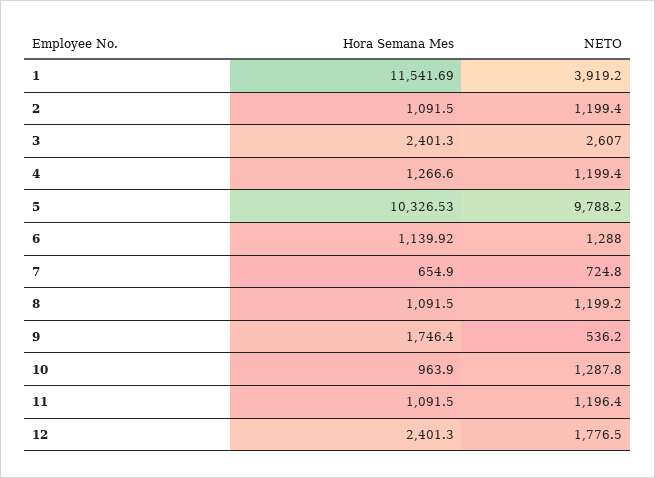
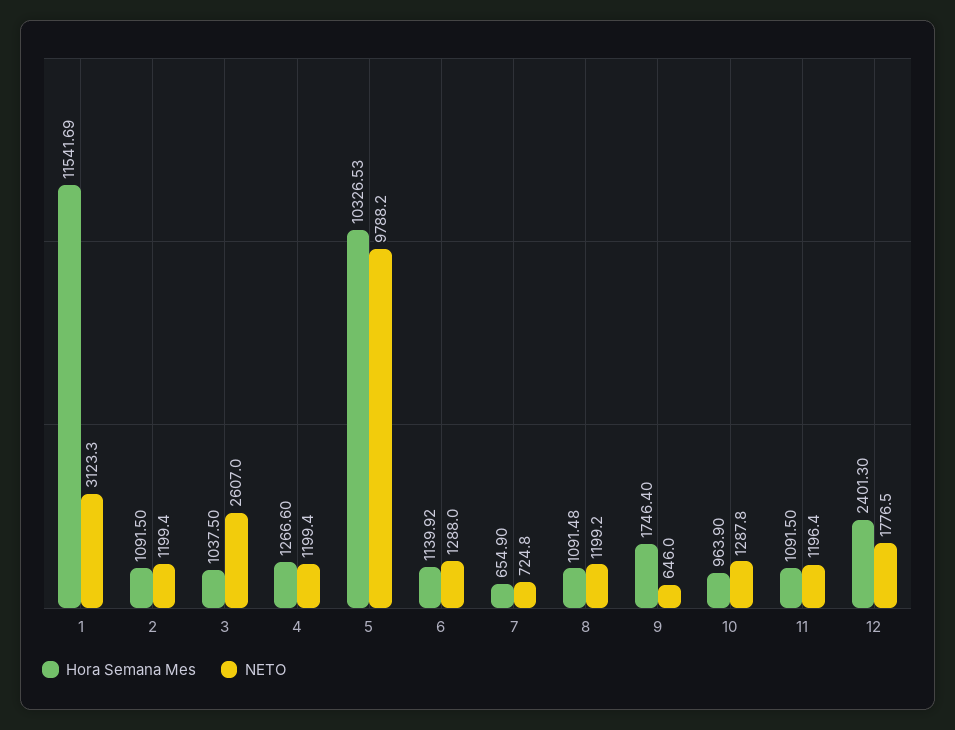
NETO, 1: 3919.2 -> 3123.3
Hora Semana Mes, 3: 2401.3 -> 1037.5
Hora Semana Mes, 8: 1091.5 -> 1091.48
NETO, 9: 536.2 -> 646

